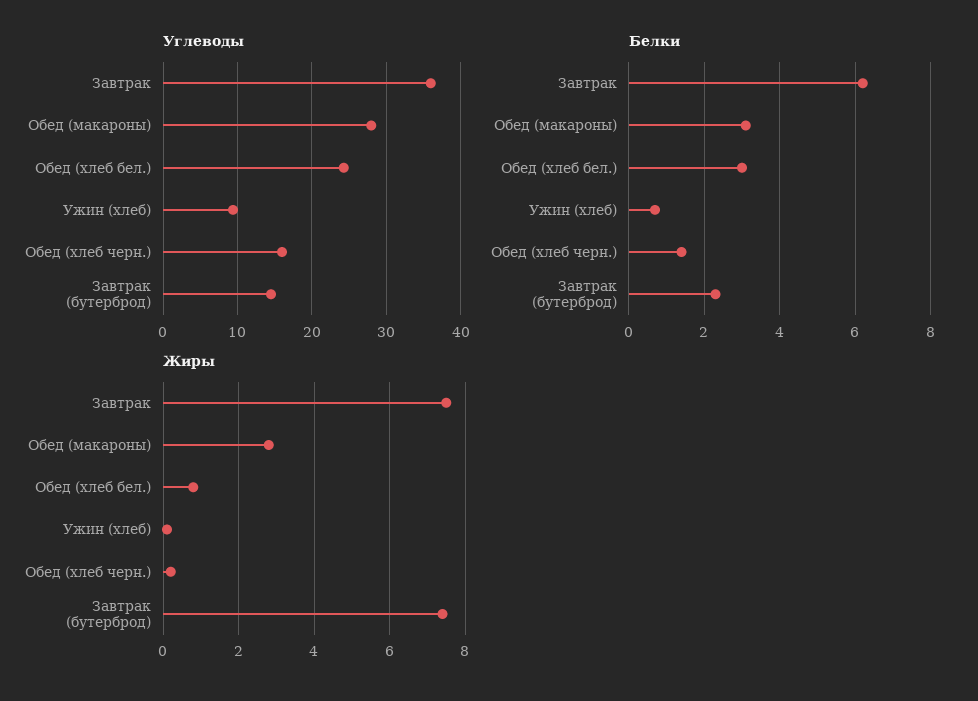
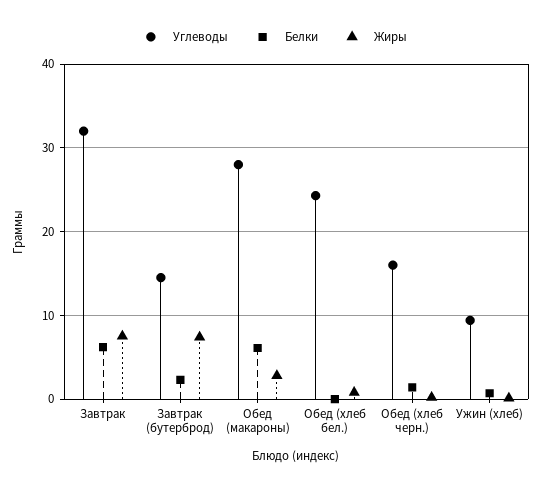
Углеводы, Завтрак: 36 -> 32
Белки, Обед (макароны): 3 -> 6
Белки, Обед (хлеб бел.): 3 -> 0

